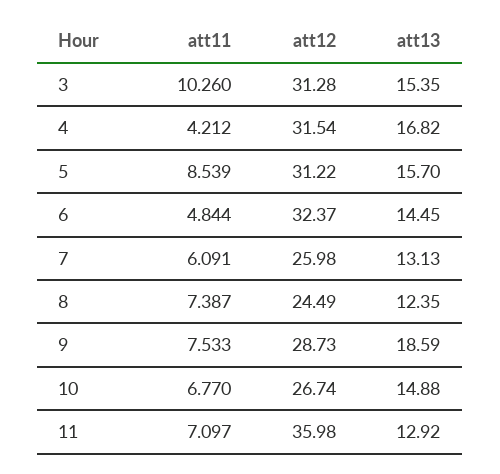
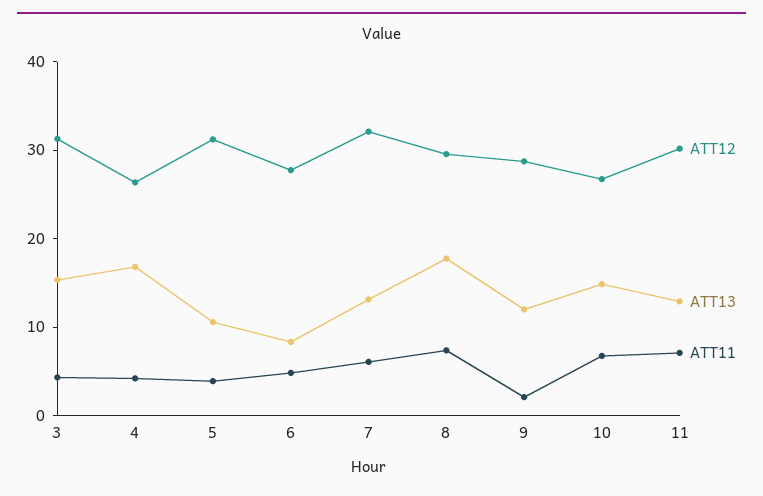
att11, 3: 10.26 -> 4
att12, 4: 31.54 -> 26
att11, 5: 8.539 -> 4
att13, 5: 15.7 -> 10
att12, 6: 32.37 -> 28
att13, 6: 14.45 -> 8
att12, 7: 25.98 -> 32
att12, 8: 24.49 -> 30
att13, 8: 12.35 -> 18
att11, 9: 7.533 -> 2
att13, 9: 18.59 -> 12
att12, 11: 35.98 -> 30

